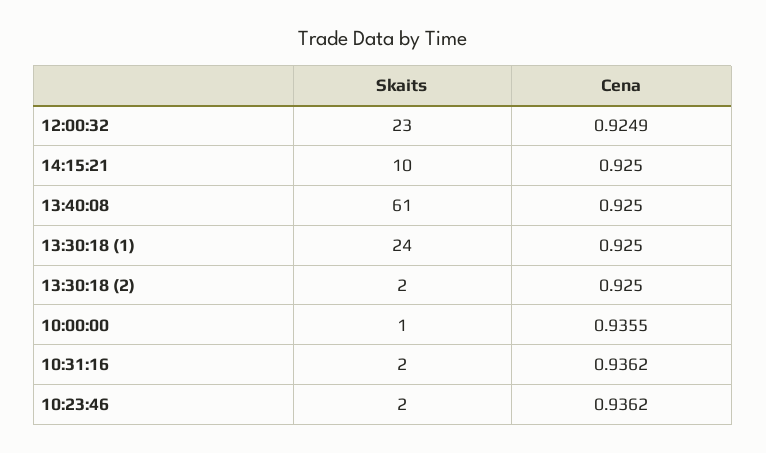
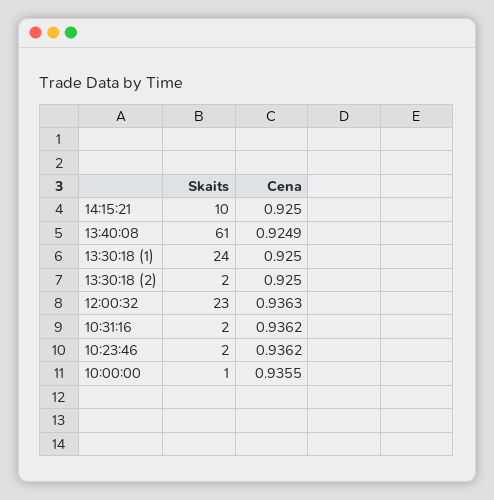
Cena, 12:00:32: 0.9249 -> 0.9363
Cena, 13:40:08: 0.925 -> 0.9249

